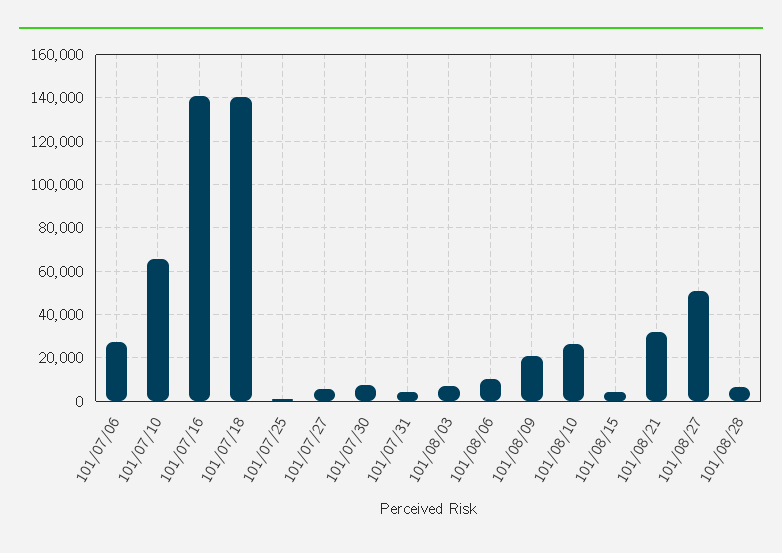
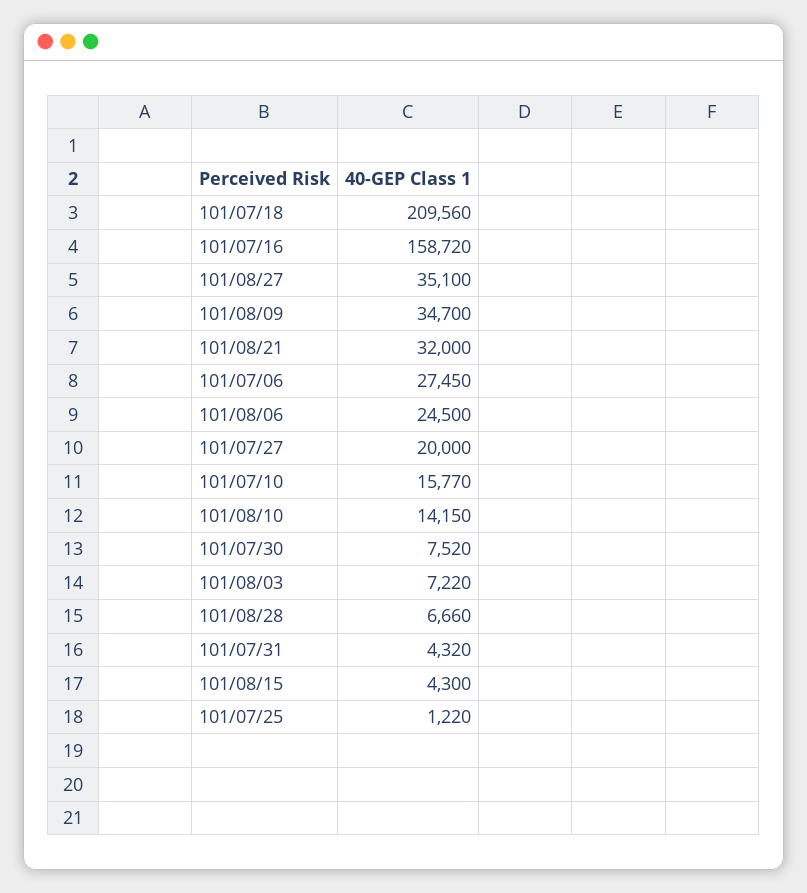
101/07/10: 65000 -> 15770
101/07/16: 140000 -> 158720
101/07/18: 140000 -> 209560
101/07/27: 5000 -> 20000
101/08/06: 10000 -> 24500
101/08/09: 20000 -> 34700
101/08/10: 25000 -> 14150
101/08/27: 50000 -> 35100

